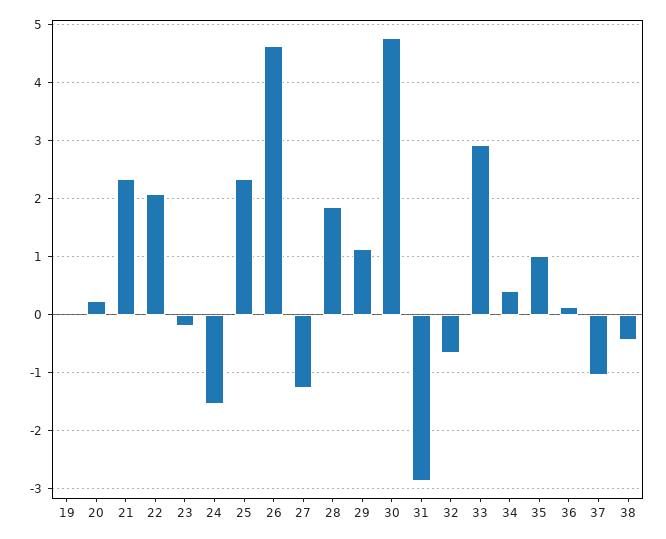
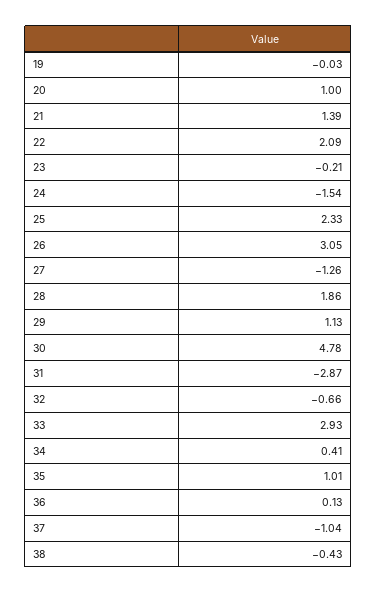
20: 0.2 -> 1
21: 2.4 -> 1.39
26: 4.6 -> 3.05

